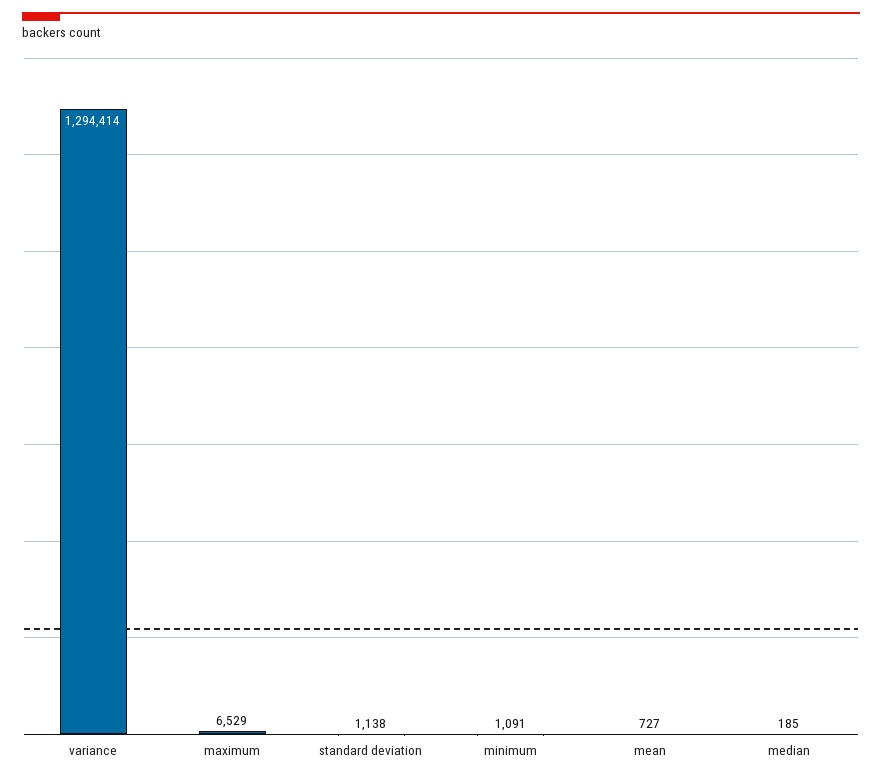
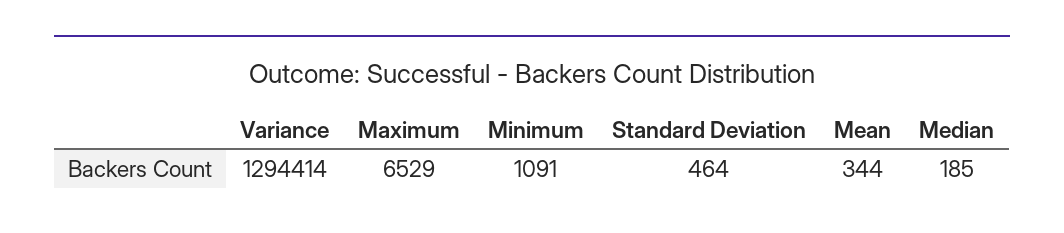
standard deviation: 1138 -> 464
mean: 727 -> 344

